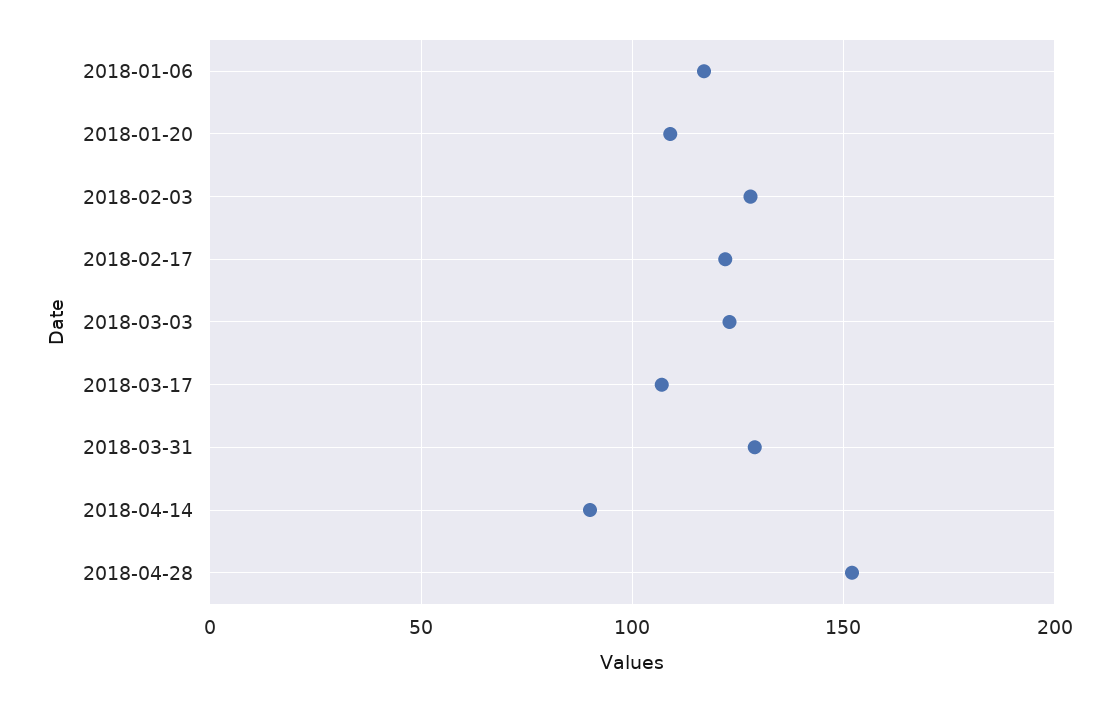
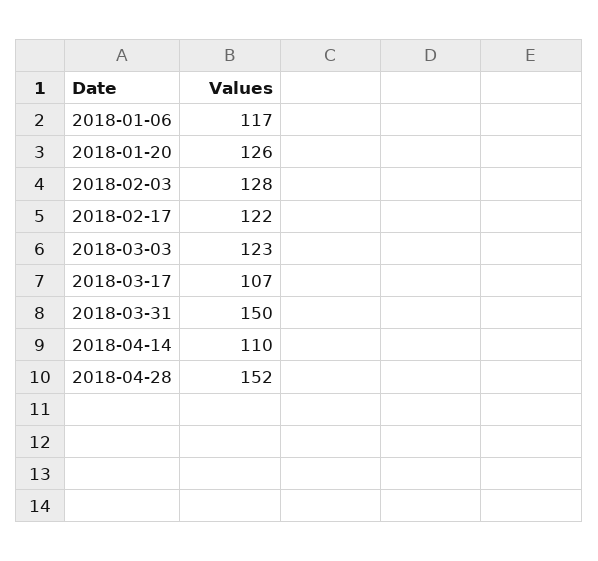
2018-01-20: 110 -> 126
2018-03-31: 130 -> 150
2018-04-14: 90 -> 110

